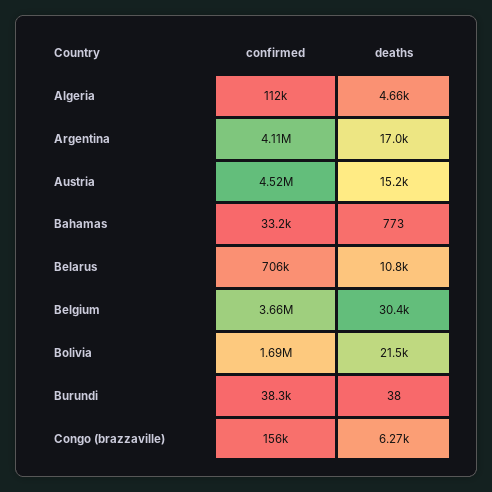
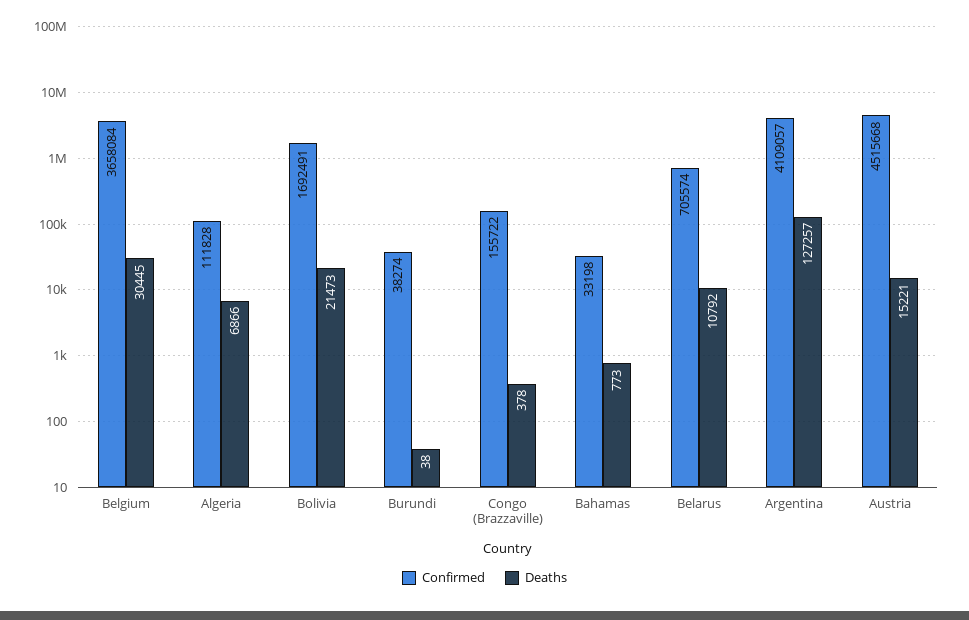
deaths, Algeria: 4660 -> 6866
deaths, Argentina: 17000 -> 127257
deaths, Congo (brazzaville): 6270 -> 378

